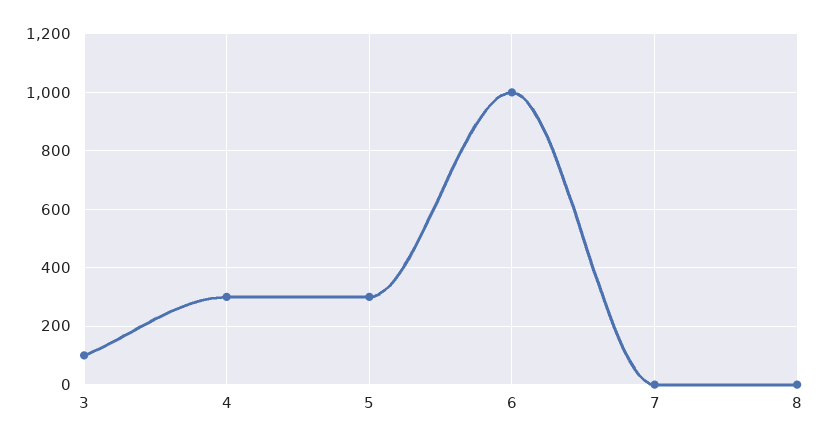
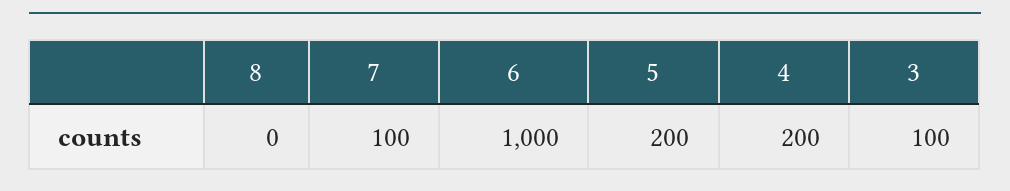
4: 300 -> 200
5: 300 -> 200
7: 0 -> 100

